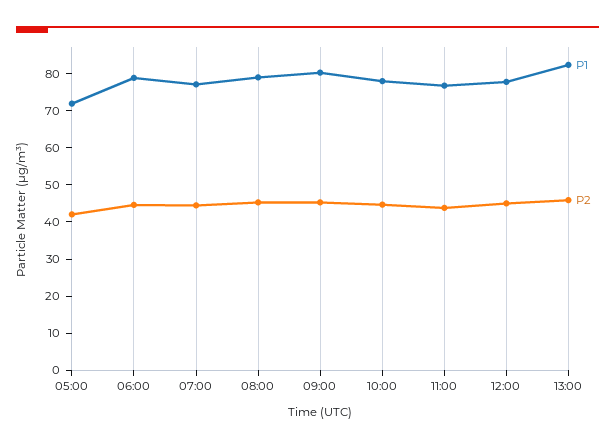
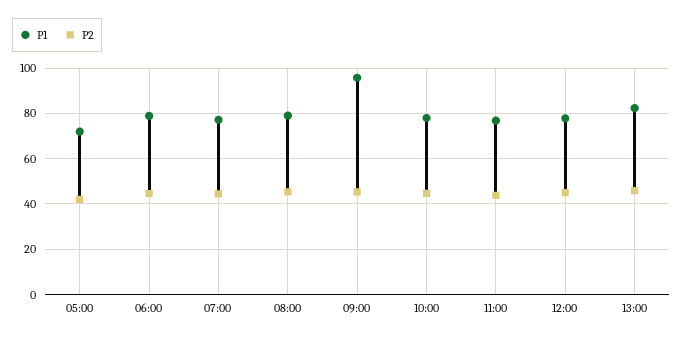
P1, 09:00: 80 -> 95

